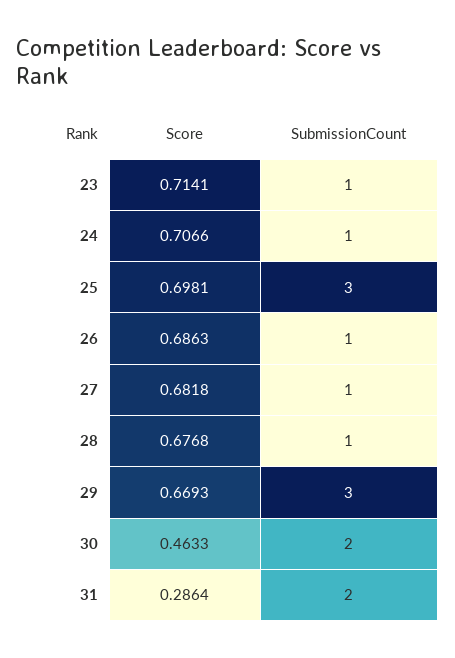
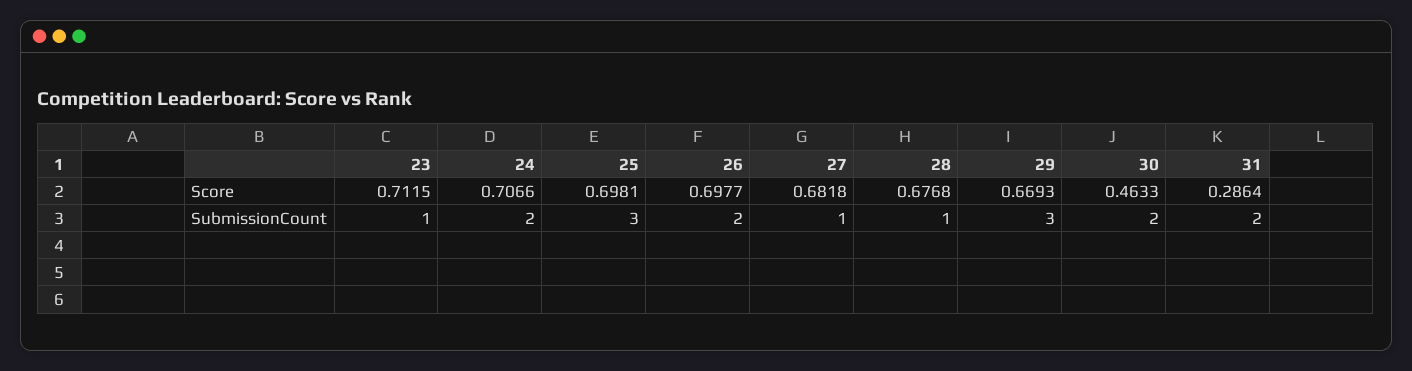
Score, 23: 0.7141 -> 0.7115
SubmissionCount, 24: 1 -> 2
Score, 26: 0.6863 -> 0.6977
SubmissionCount, 26: 1 -> 2

